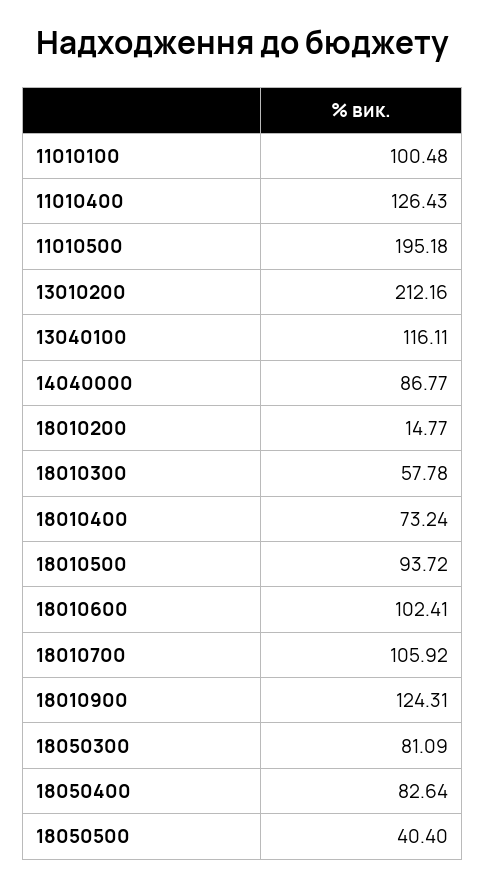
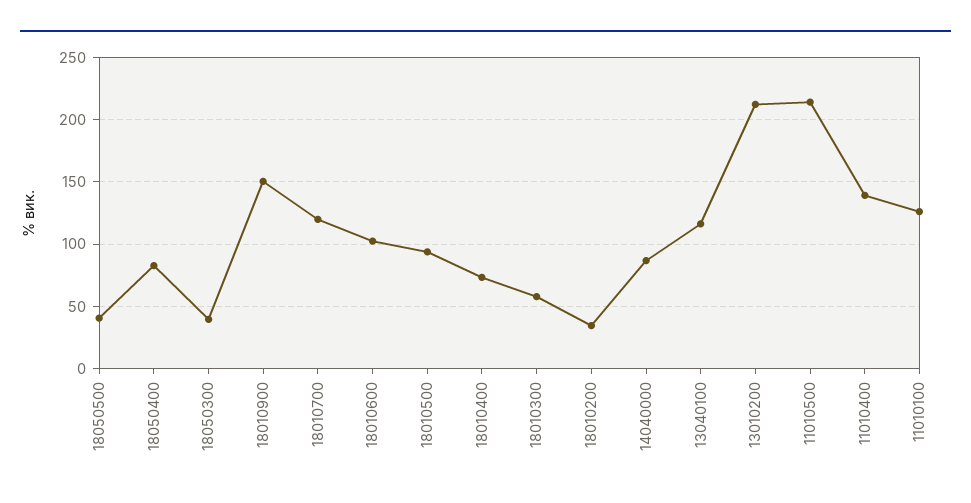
11010100: 100.48 -> 125
11010400: 126.43 -> 140
11010500: 195.18 -> 215
18010200: 14.77 -> 35
18010700: 105.92 -> 120
18010900: 124.31 -> 150
18050300: 81.09 -> 40

